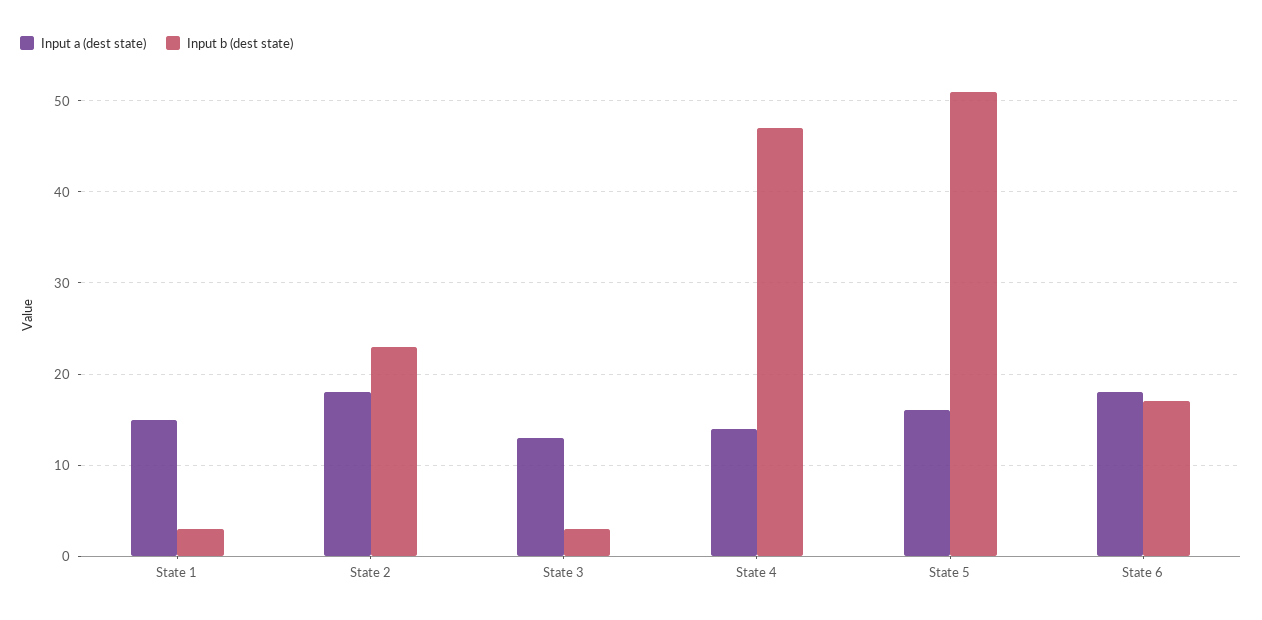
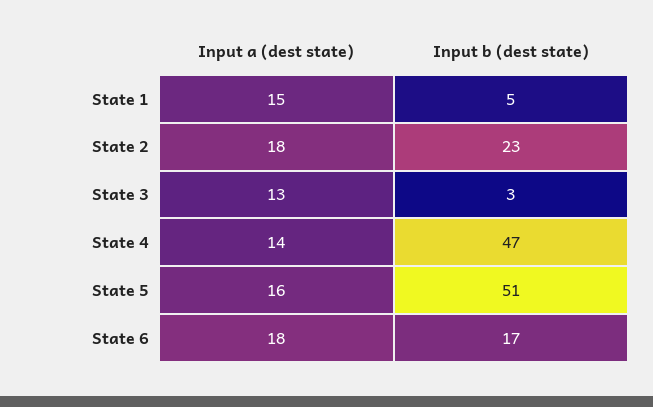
Input b (dest state), State 1: 3 -> 5

